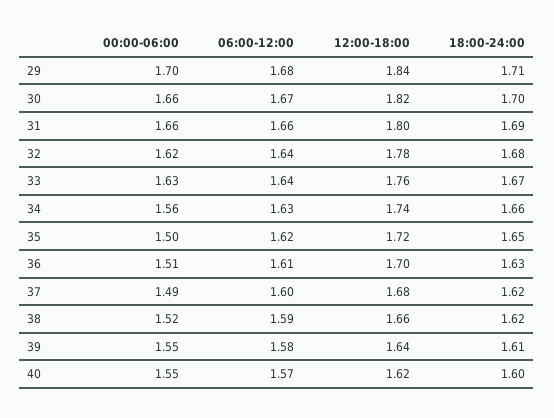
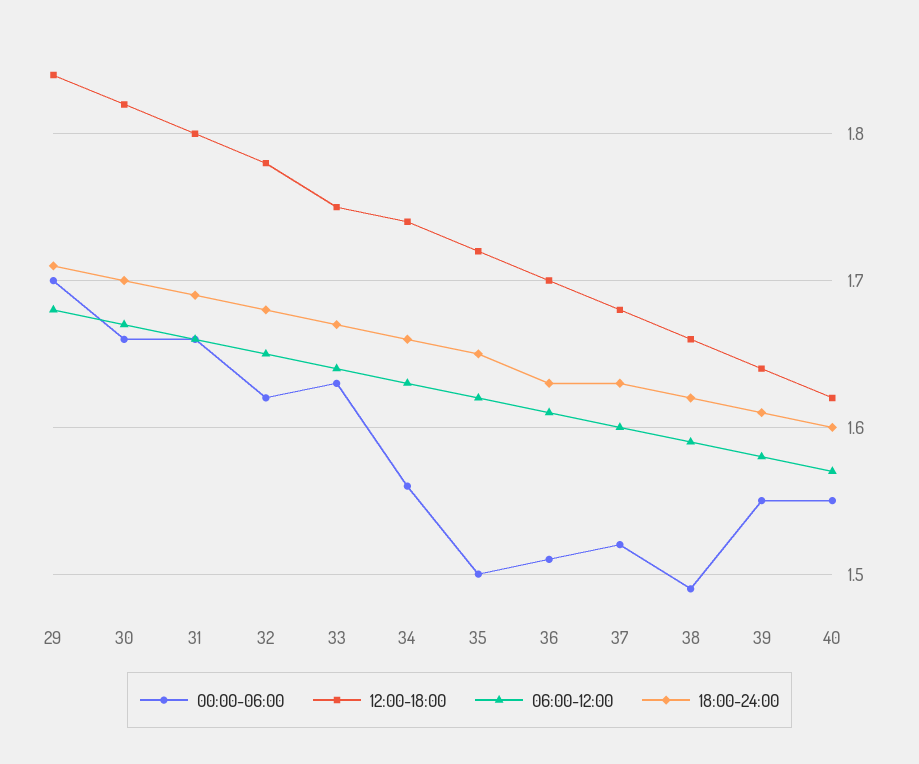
06:00-12:00, 32: 1.64 -> 1.65
12:00-18:00, 33: 1.76 -> 1.75
00:00-06:00, 37: 1.49 -> 1.52
18:00-24:00, 37: 1.62 -> 1.63
00:00-06:00, 38: 1.52 -> 1.49

